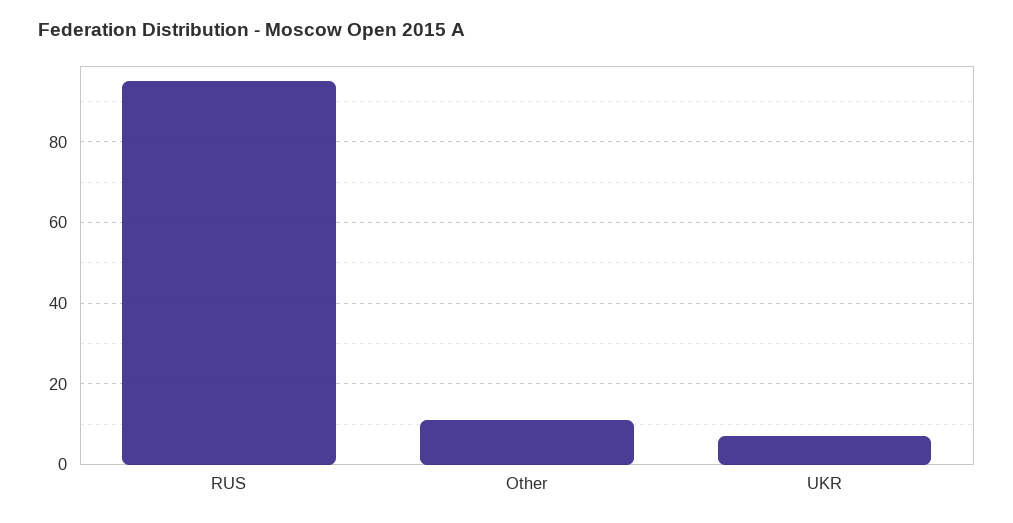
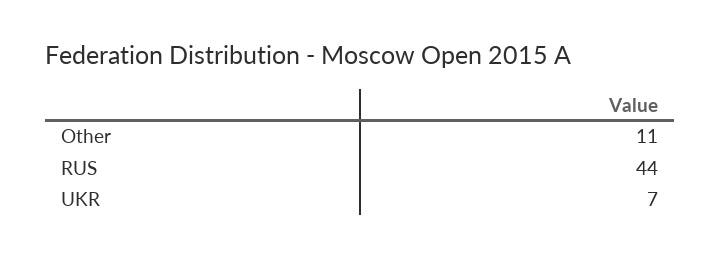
RUS: 95 -> 44

